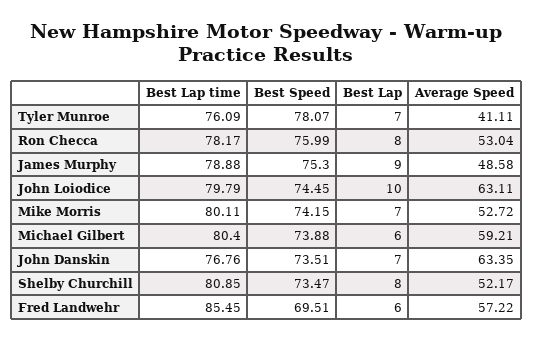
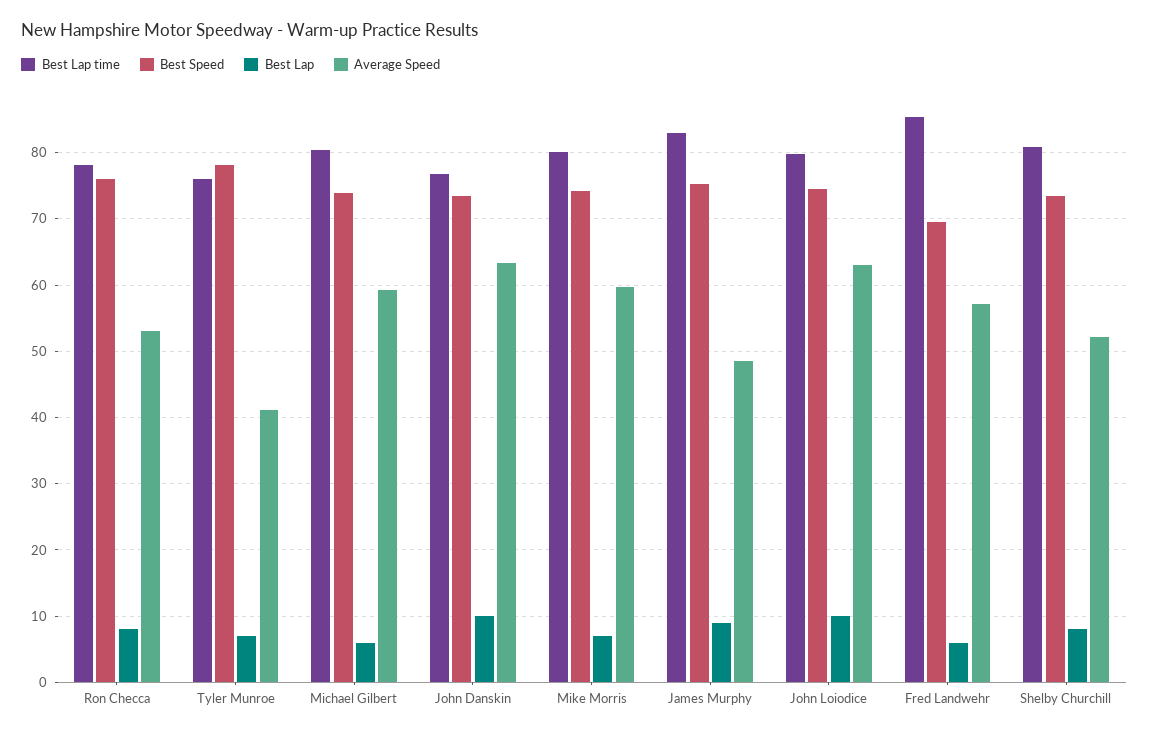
Best Lap time, James Murphy: 78.88 -> 83
Average Speed, Mike Morris: 52.72 -> 60
Best Lap, John Danskin: 7 -> 10

